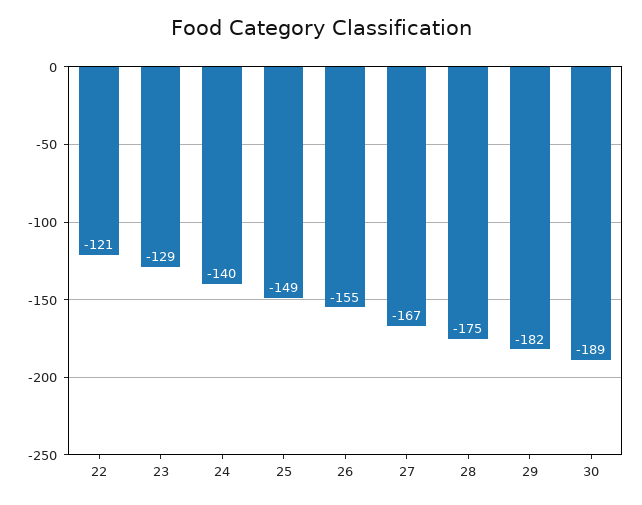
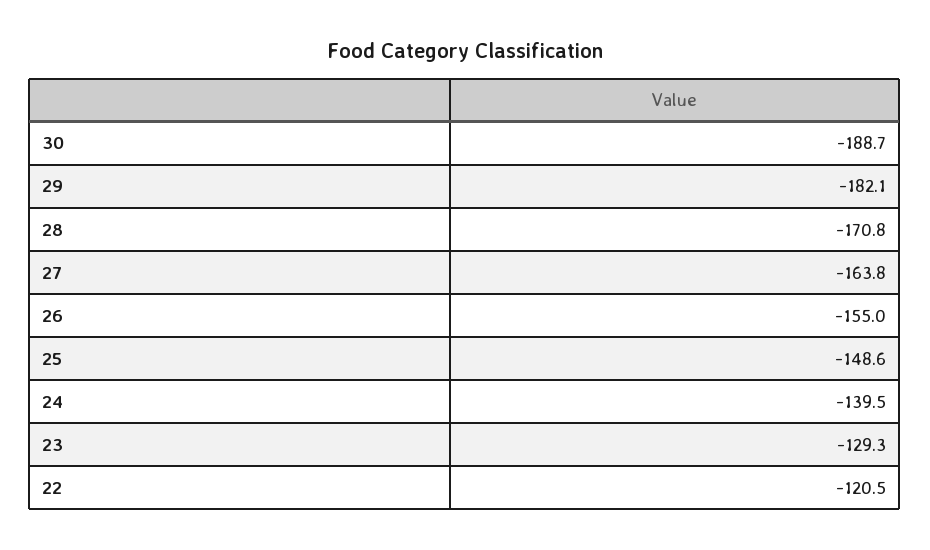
27: -167 -> -163.8
28: -175 -> -170.8

